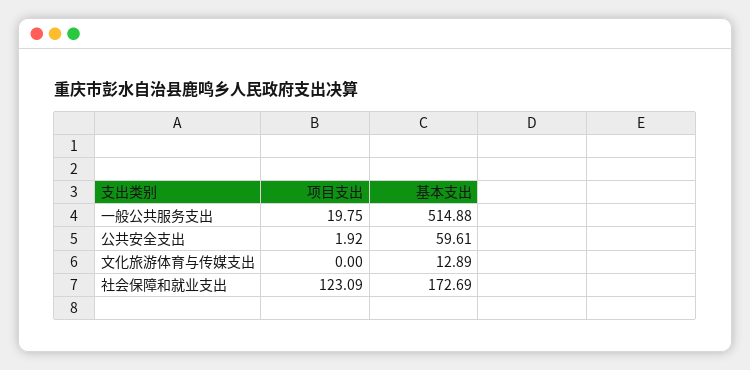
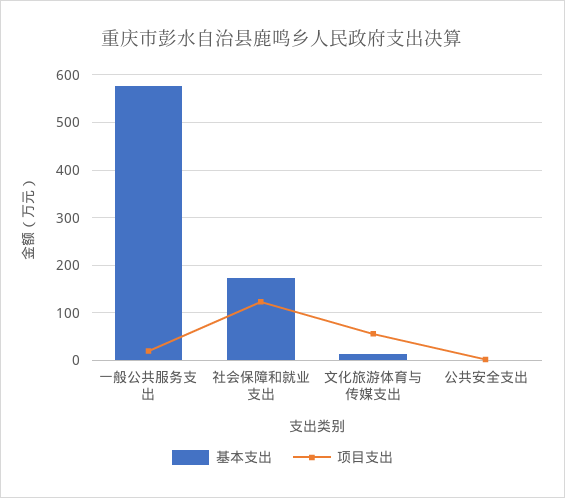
基本支出, 一般公共服务支出: 514.88 -> 580
基本支出, 公共安全支出: 59.61 -> 0
项目支出, 文化旅游体育与传媒支出: 0 -> 60

